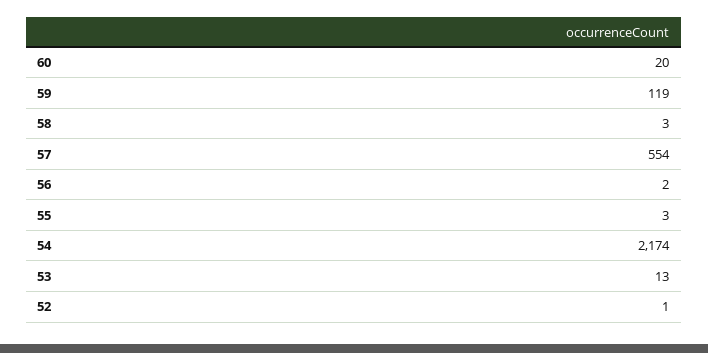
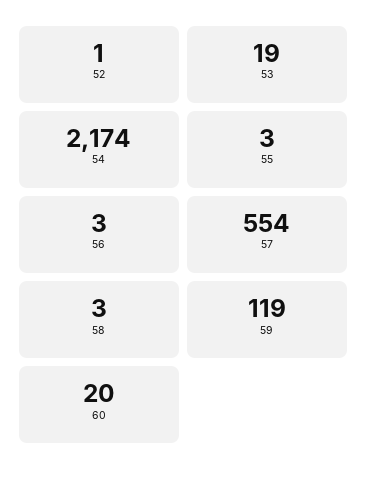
56: 2 -> 3
53: 13 -> 19

